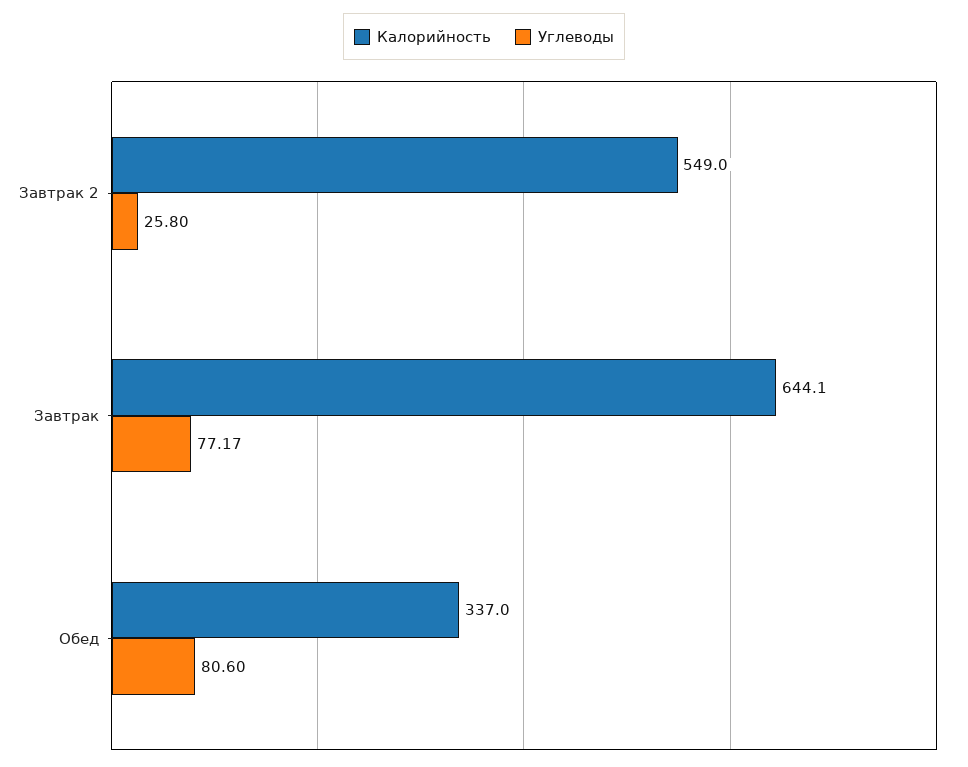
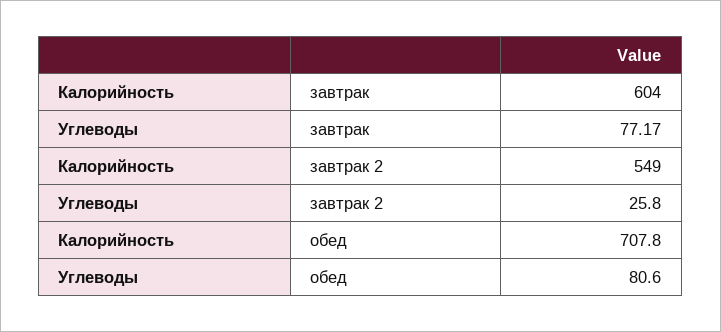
Калорийность, Завтрак: 644.1 -> 604
Калорийность, Обед: 337 -> 707.8

